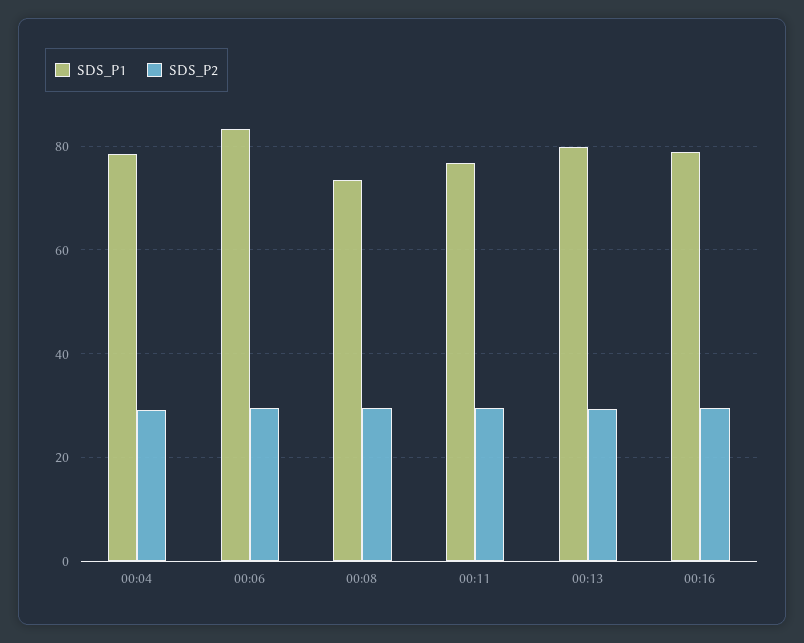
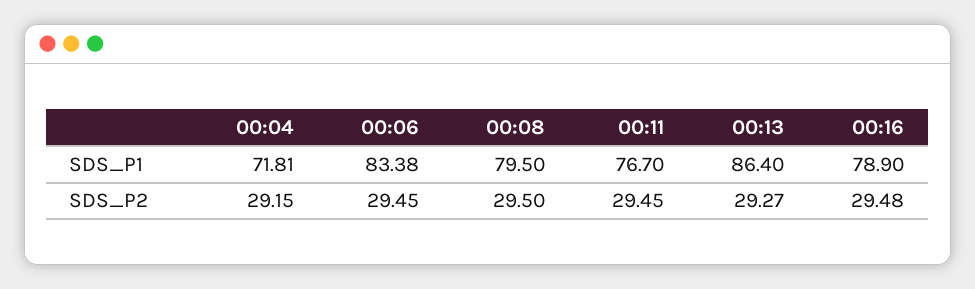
SDS_P1, 00:04: 78 -> 71.81
SDS_P1, 00:08: 74 -> 79.5
SDS_P1, 00:13: 80 -> 86.4

